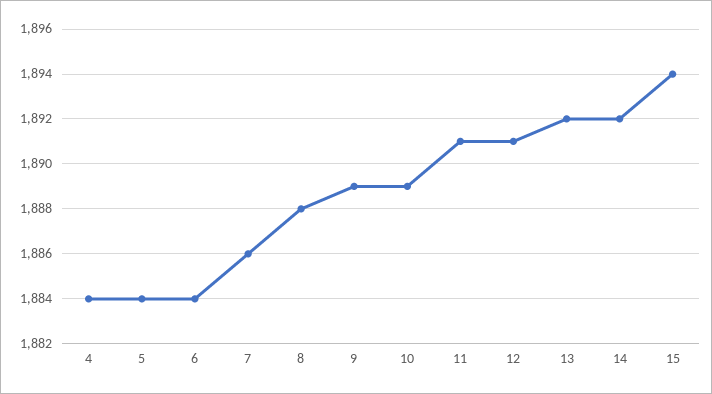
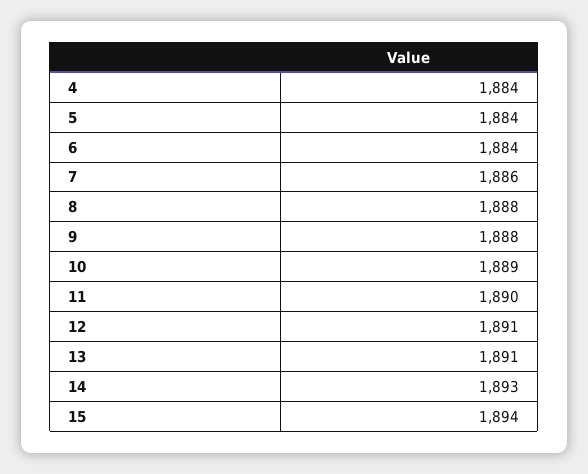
9: 1889 -> 1888
11: 1891 -> 1890
13: 1892 -> 1891
14: 1892 -> 1893

